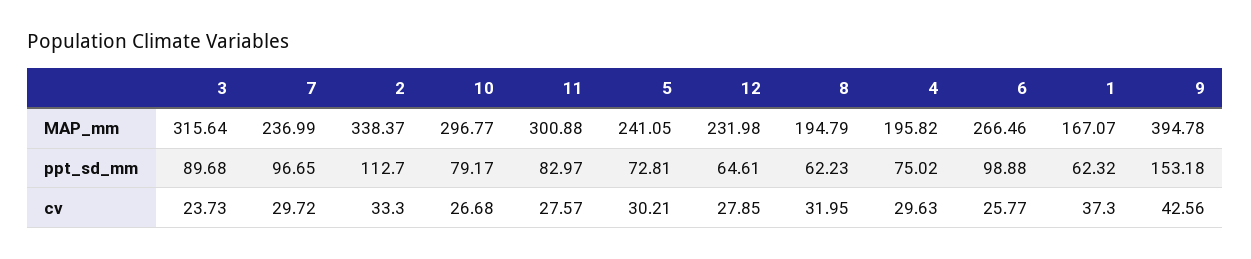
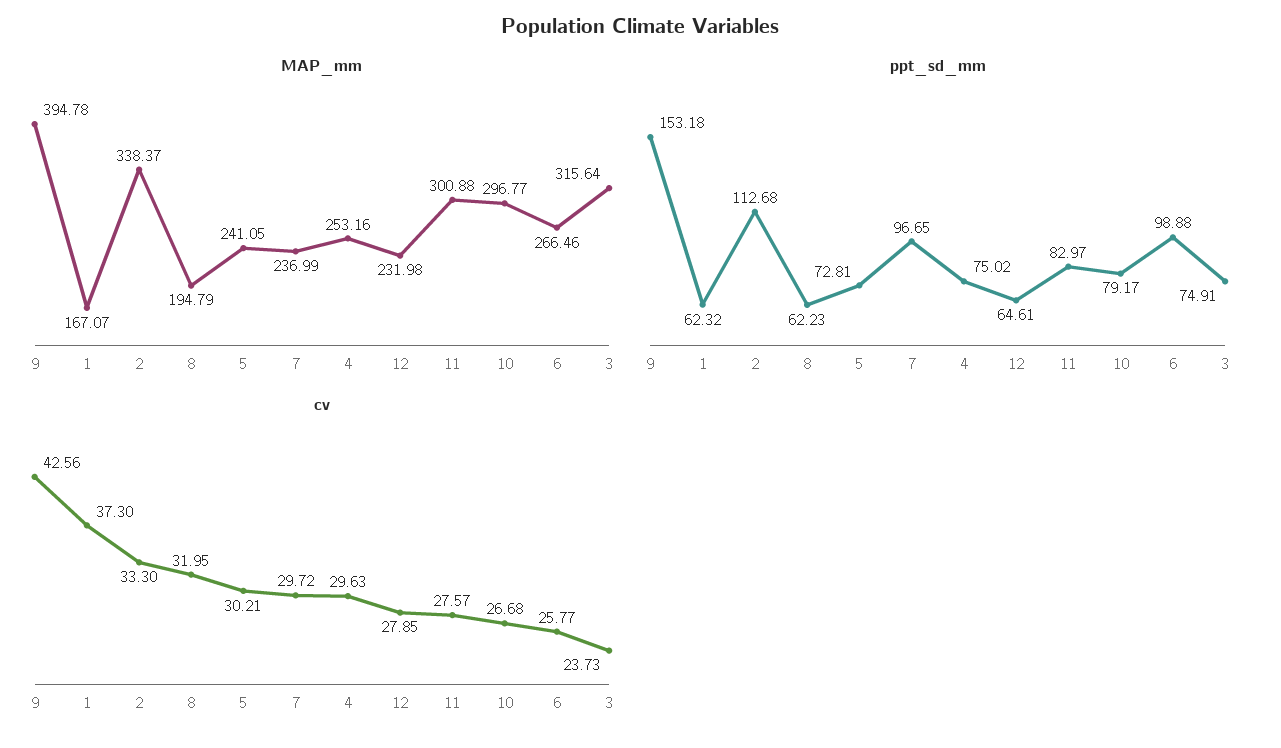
MAP_mm, 4: 195.82 -> 253.16
ppt_sd_mm, 3: 89.68 -> 74.91
ppt_sd_mm, 2: 112.7 -> 112.68

